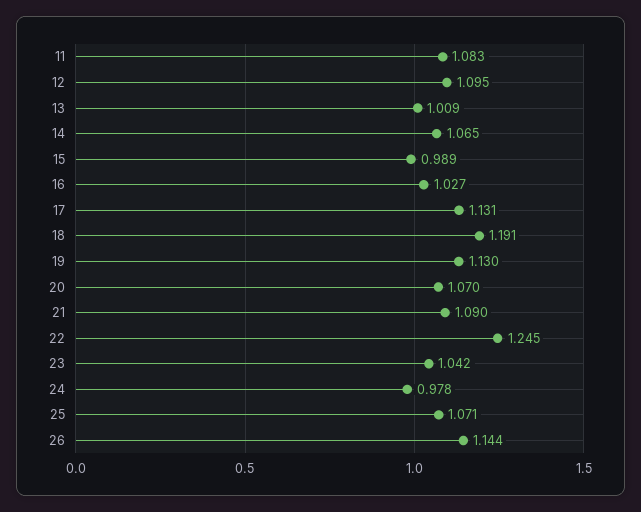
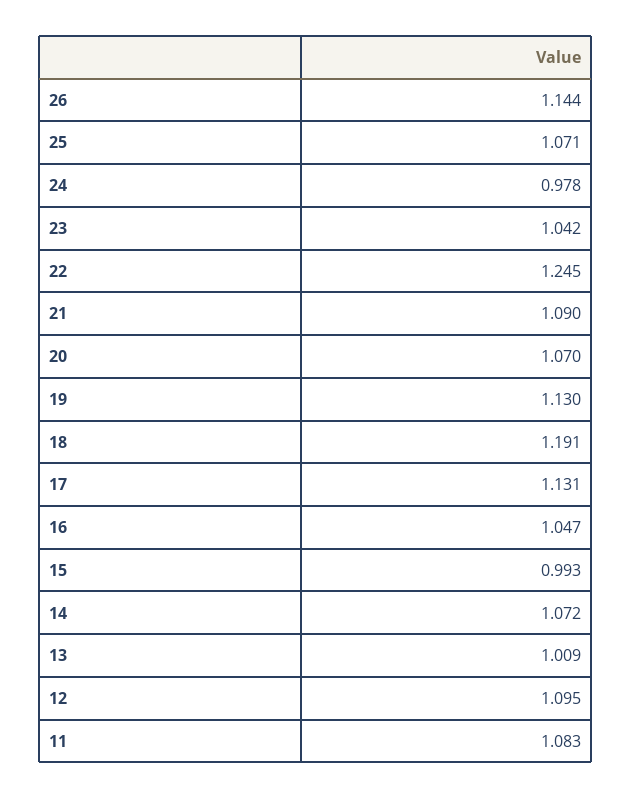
14: 1.065 -> 1.072
15: 0.989 -> 0.993
16: 1.027 -> 1.047

